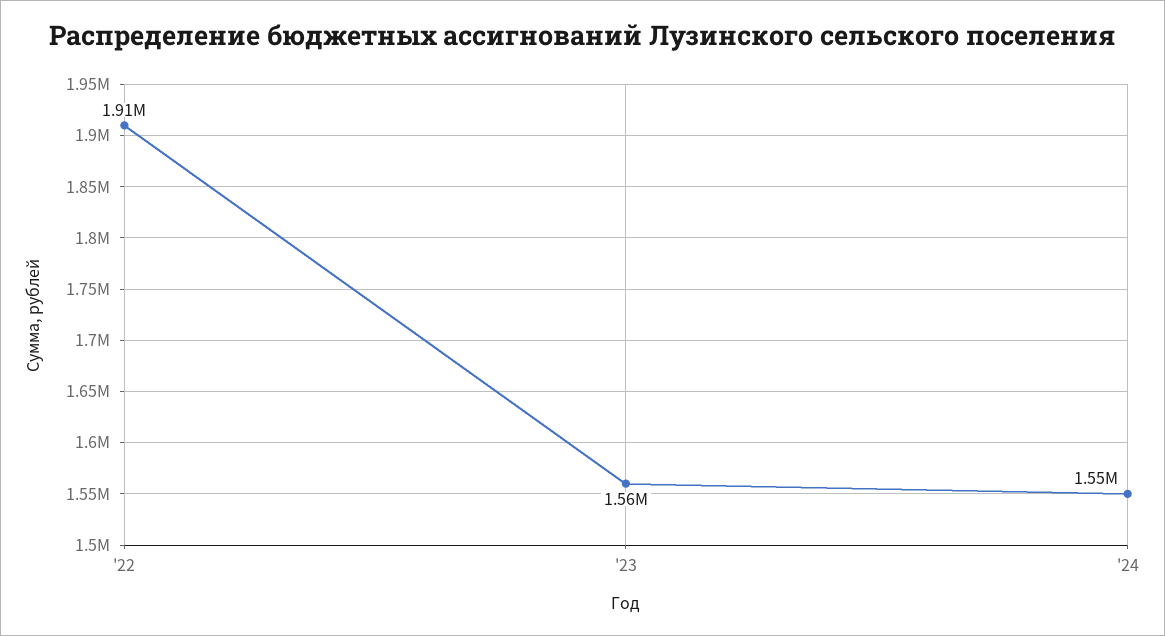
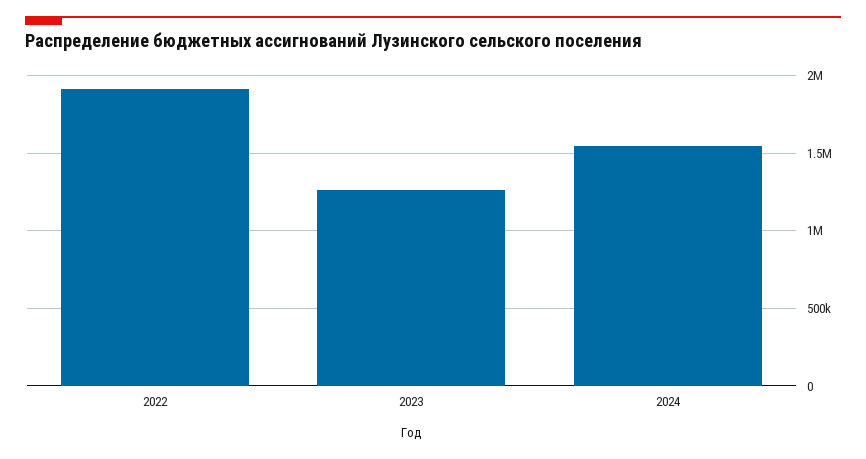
'23: 1560000 -> 1250000

